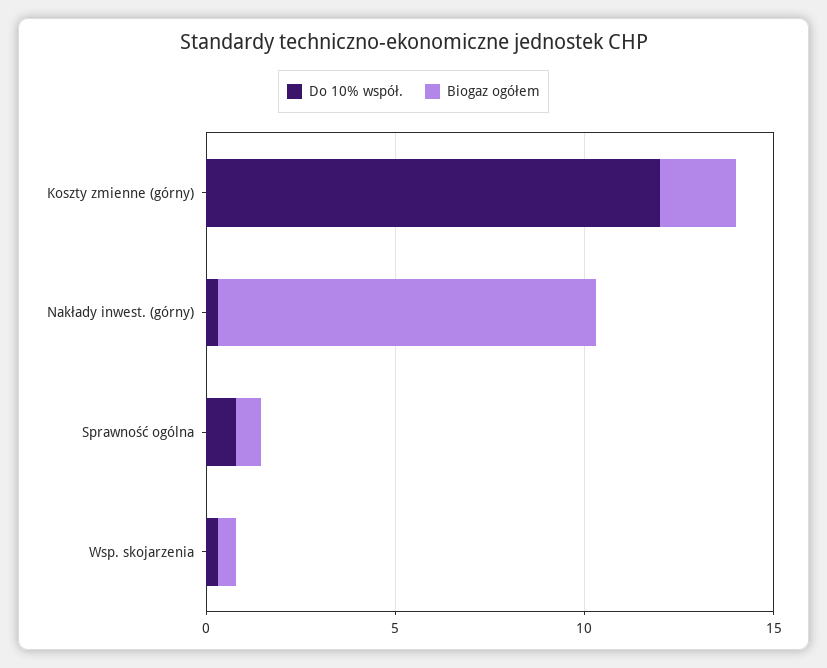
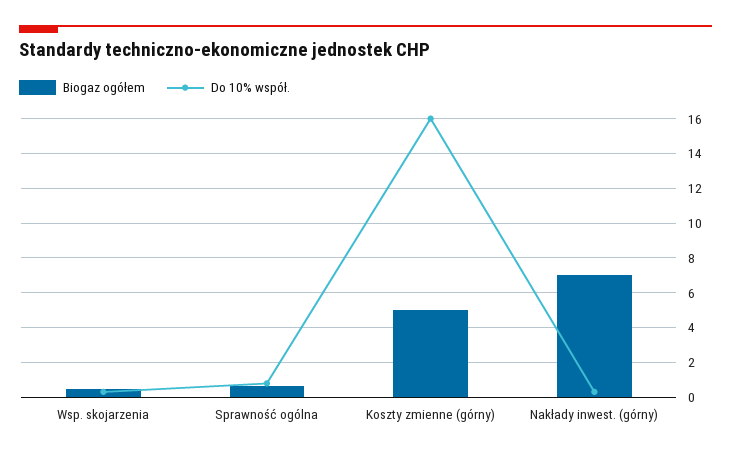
Do 10% współ., Koszty zmienne (górny): 12 -> 16
Biogaz ogółem, Koszty zmienne (górny): 2 -> 5
Biogaz ogółem, Nakłady inwest. (górny): 10 -> 7

